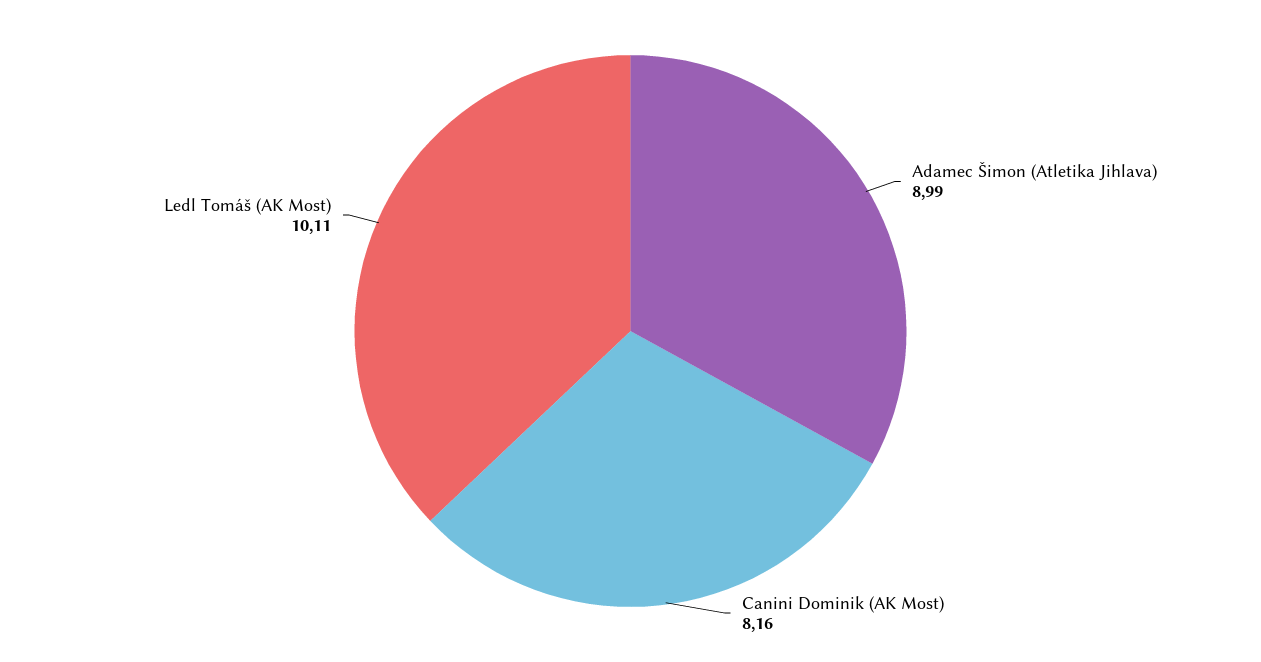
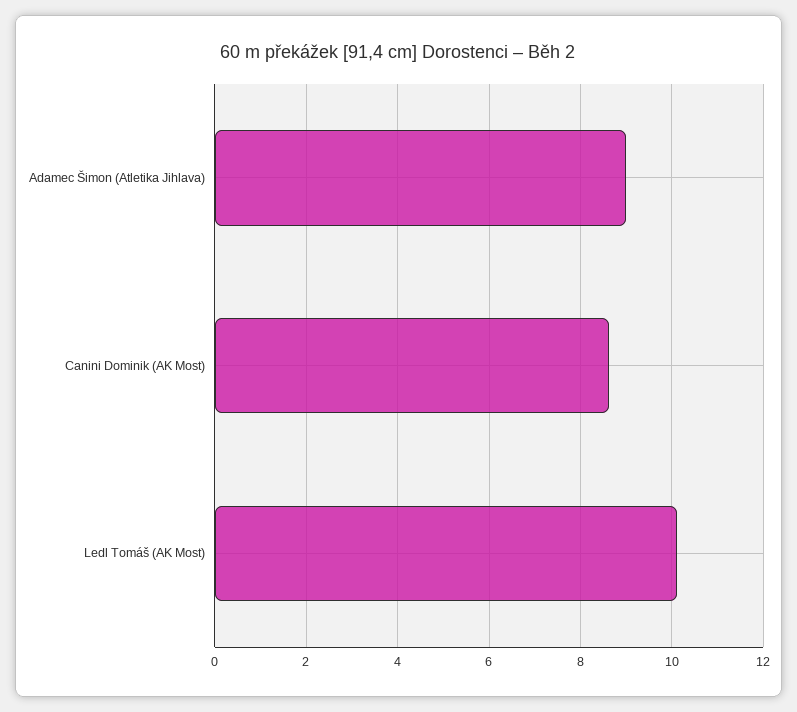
Canini Dominik (AK Most): 8.16 -> 8.6

